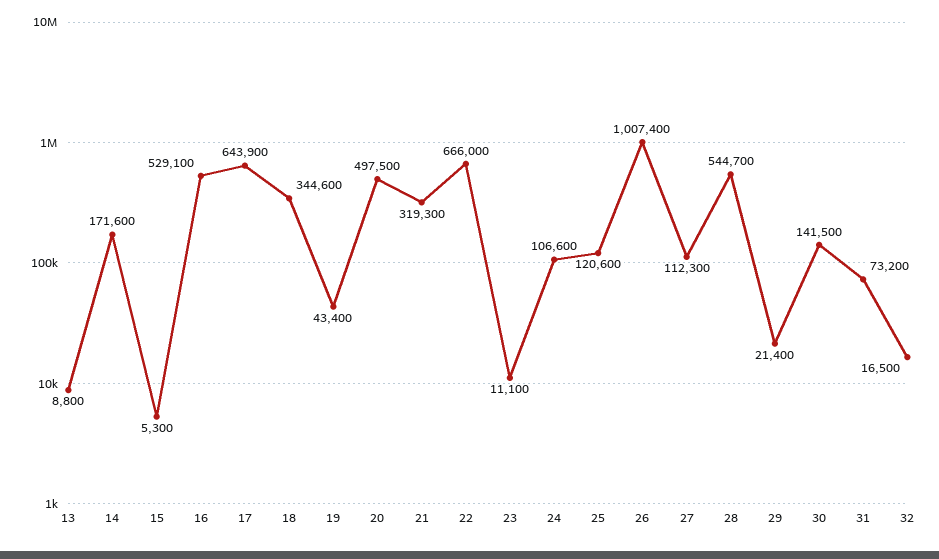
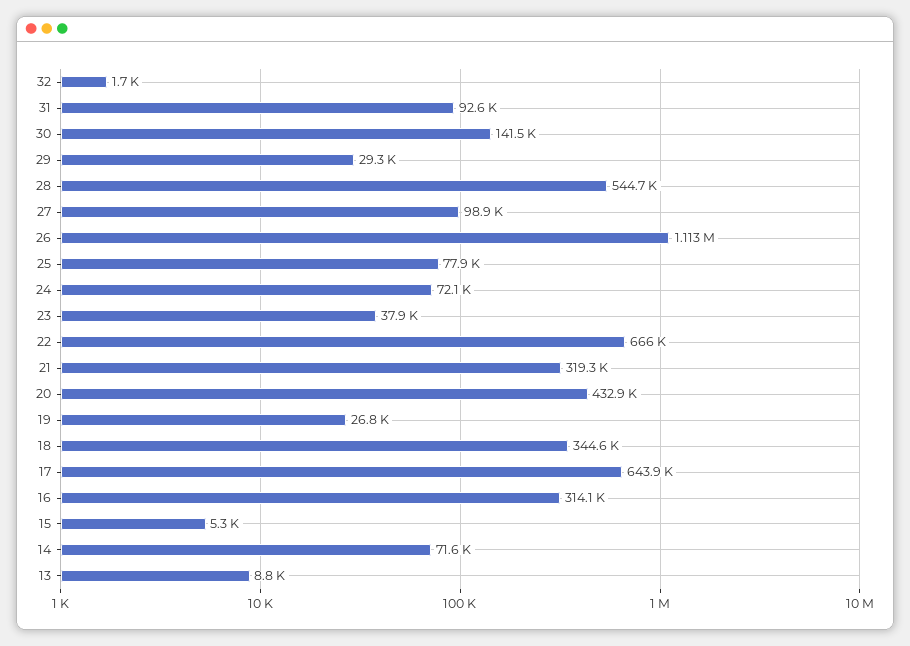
14: 171600 -> 71600
16: 529100 -> 314100
19: 43400 -> 26800
20: 497500 -> 432900
23: 11100 -> 37900
24: 106600 -> 72100
25: 120600 -> 77900
26: 1007400 -> 1113000
27: 112300 -> 98900
29: 21400 -> 29300
31: 73200 -> 92600
32: 16500 -> 1700

